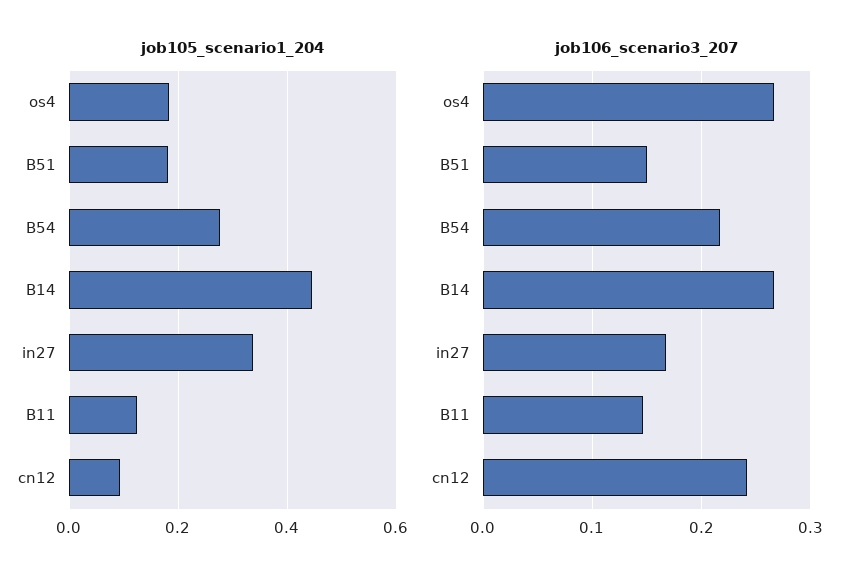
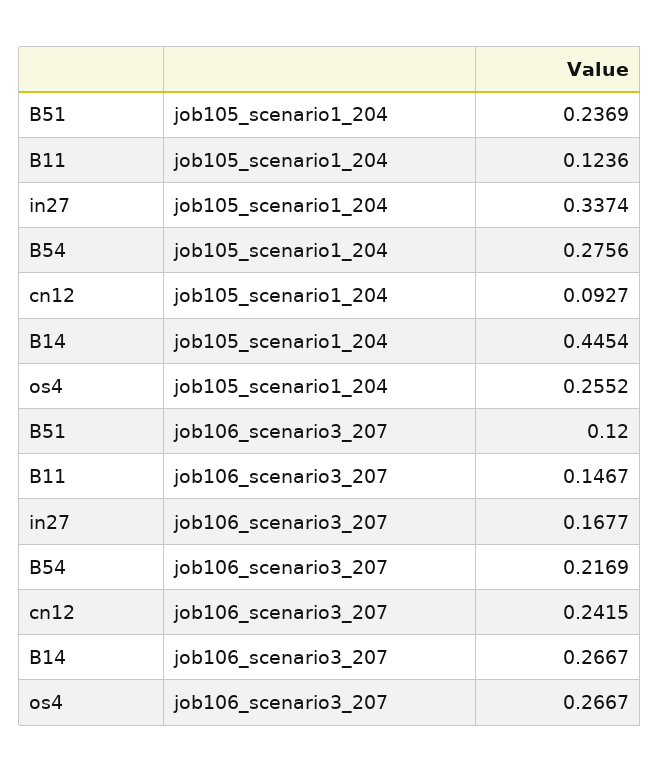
job105_scenario1_204, os4: 0.18 -> 0.2552
job105_scenario1_204, B51: 0.18 -> 0.2369
job106_scenario3_207, B51: 0.15 -> 0.12

